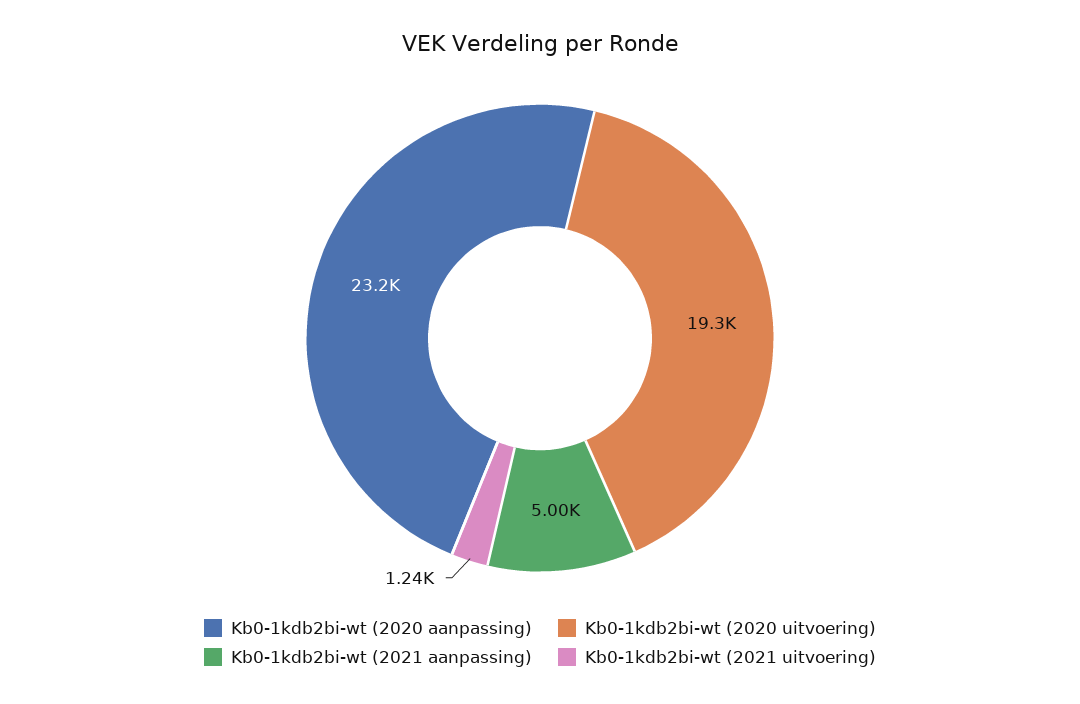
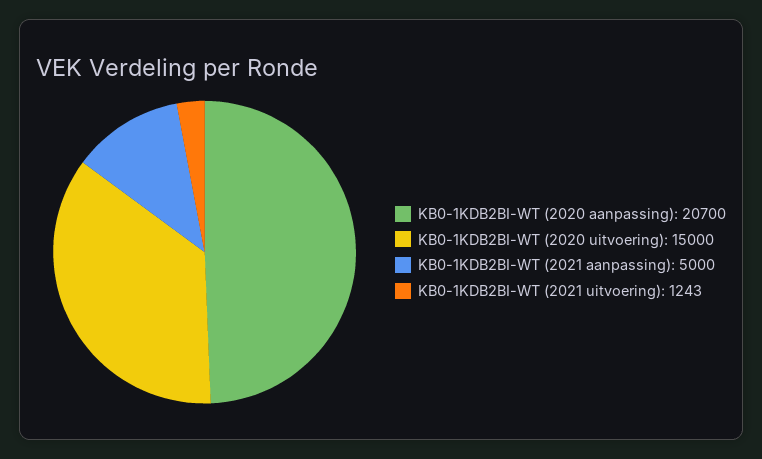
Kb0-1kdb2bi-wt (2020 aanpassing): 23200 -> 20700
Kb0-1kdb2bi-wt (2020 uitvoering): 19300 -> 15000

